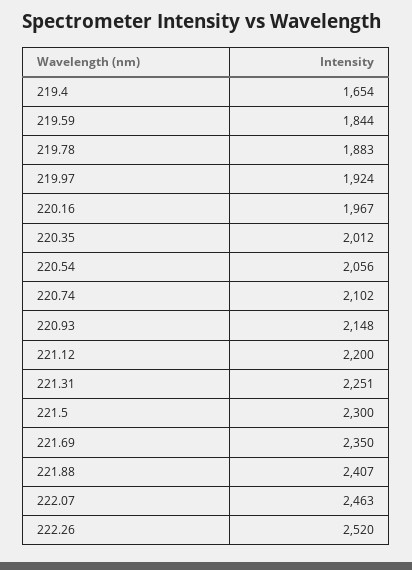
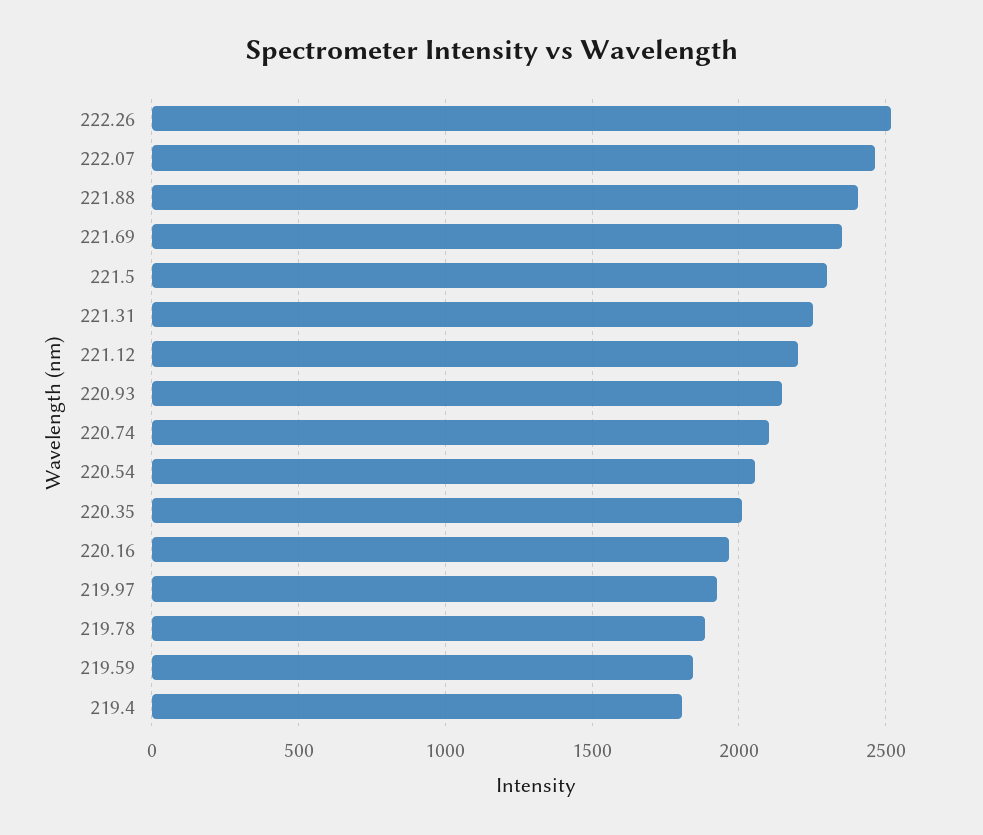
219.4: 1654 -> 1800

